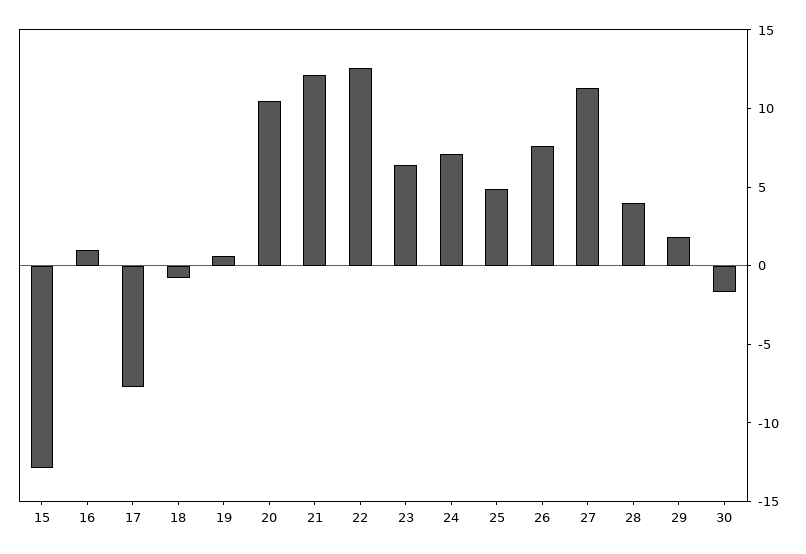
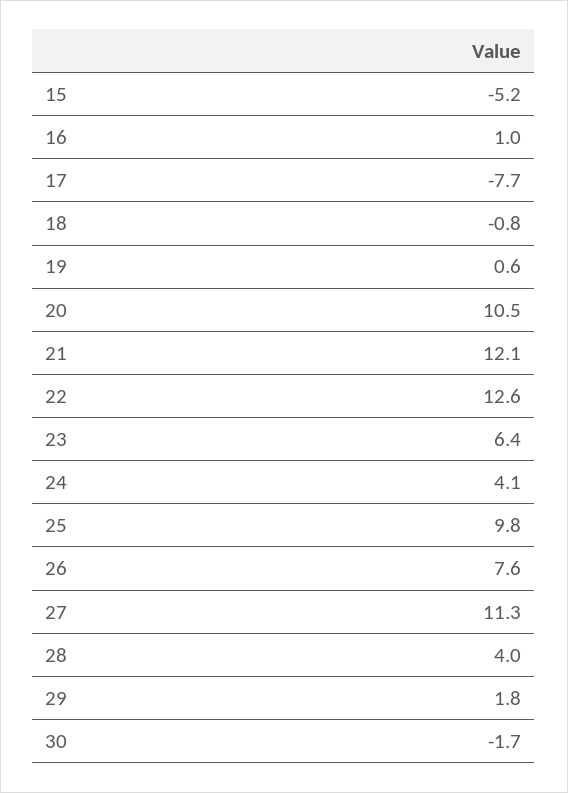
15: -13 -> -5.2
24: 7 -> 4.1
25: 5 -> 9.8

